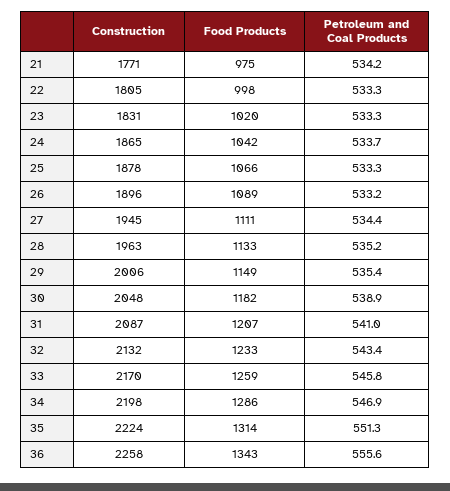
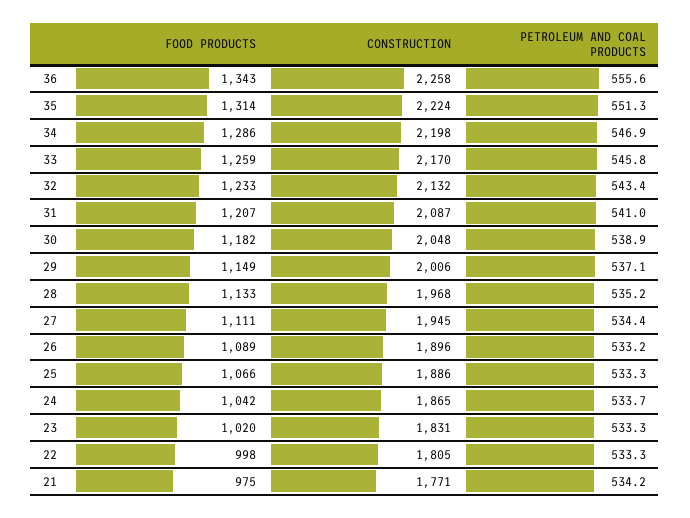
Construction, 25: 1878 -> 1886
Construction, 28: 1963 -> 1968
Petroleum and Coal Products, 29: 535.4 -> 537.1

